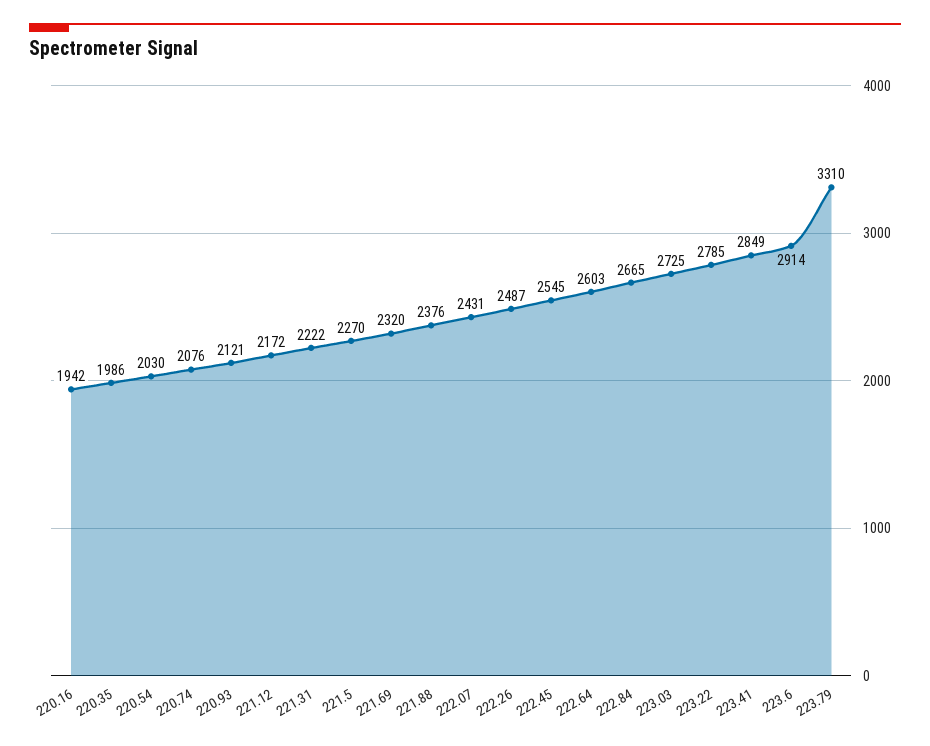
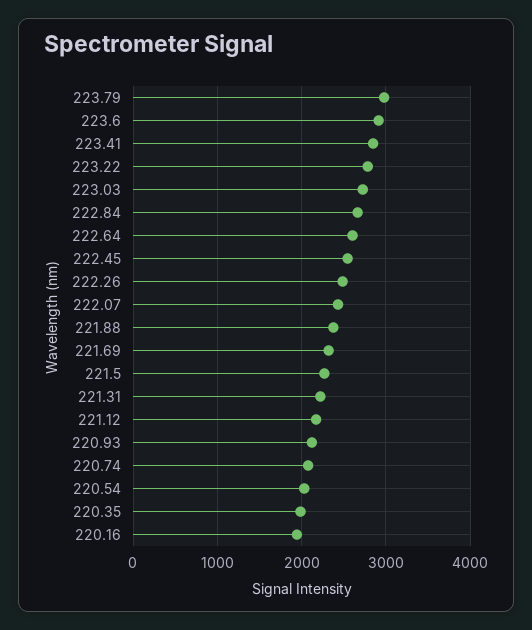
223.79: 3310 -> 3000

